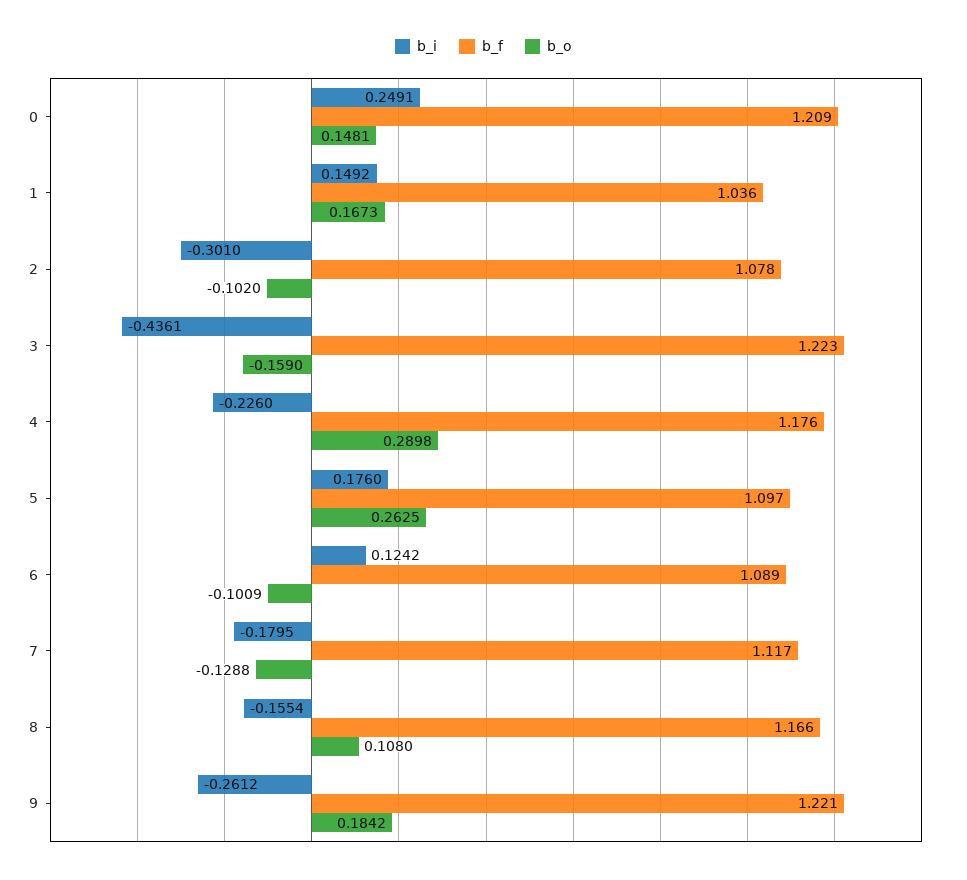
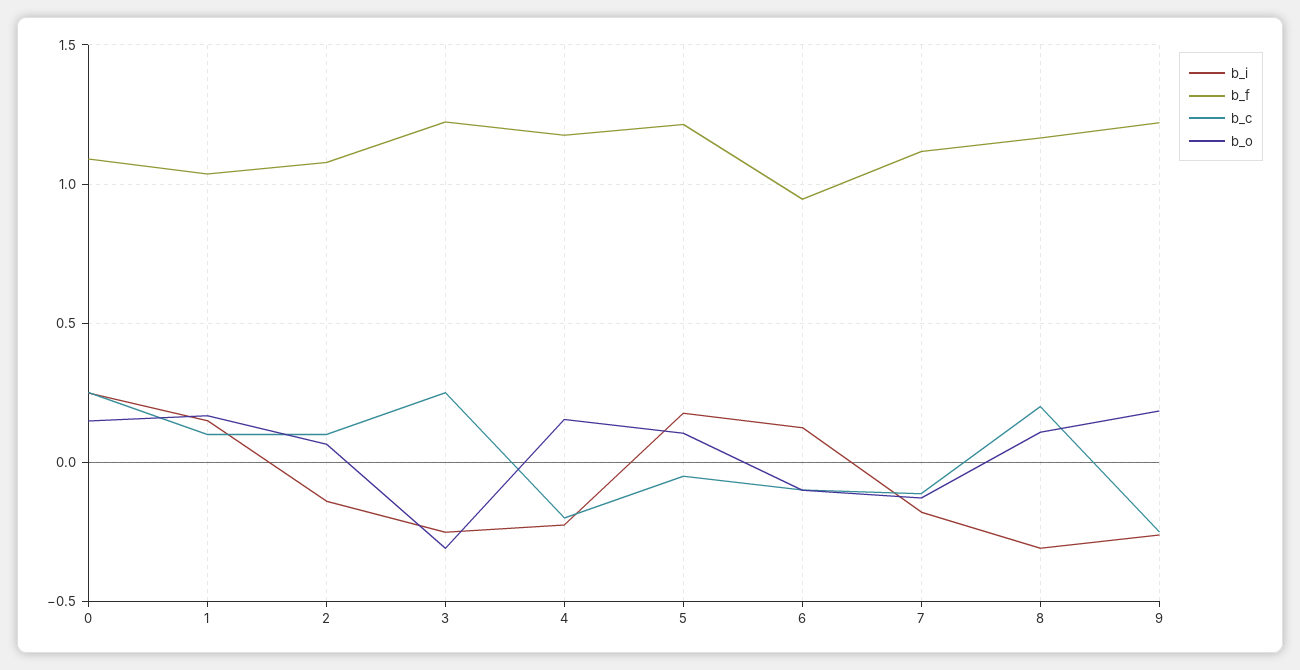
b_f, 0: 1.209 -> 1.1
b_i, 2: -0.301 -> -0.15
b_o, 2: -0.102 -> 0.05
b_i, 3: -0.4361 -> -0.25
b_o, 3: -0.159 -> -0.3
b_o, 4: 0.2898 -> 0.15
b_f, 5: 1.097 -> 1.2
b_o, 5: 0.2625 -> 0.1
b_f, 6: 1.089 -> 0.95
b_i, 8: -0.1554 -> -0.3
b_c, 0: none -> 0.25
b_c, 1: none -> 0.1
b_c, 2: none -> 0.1
b_c, 3: none -> 0.25
b_c, 4: none -> -0.2
b_c, 5: none -> -0.05
b_c, 6: none -> -0.1
b_c, 7: none -> -0.1
b_c, 8: none -> 0.2
b_c, 9: none -> -0.25

